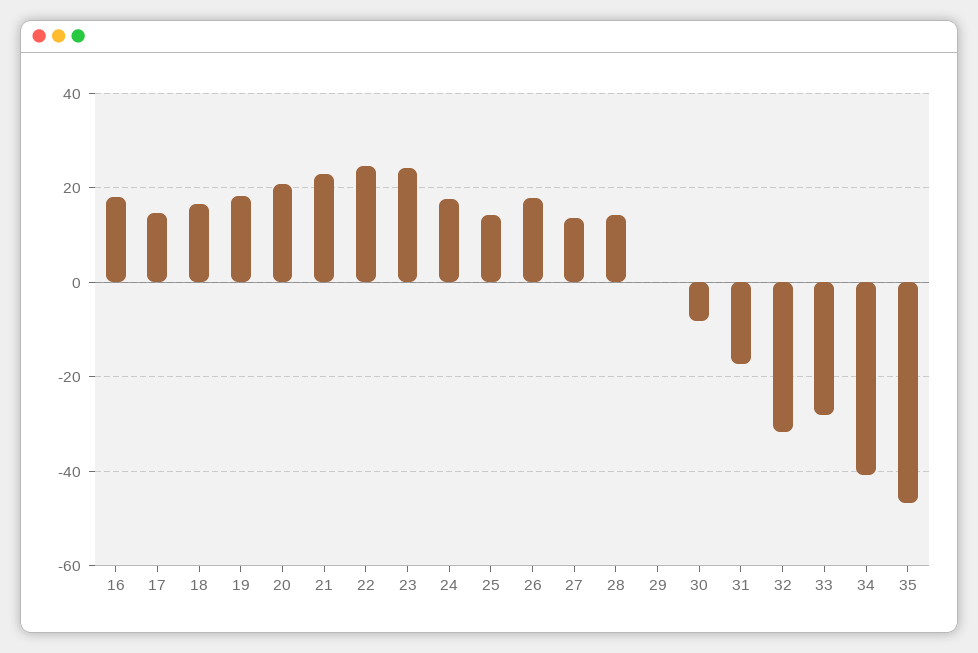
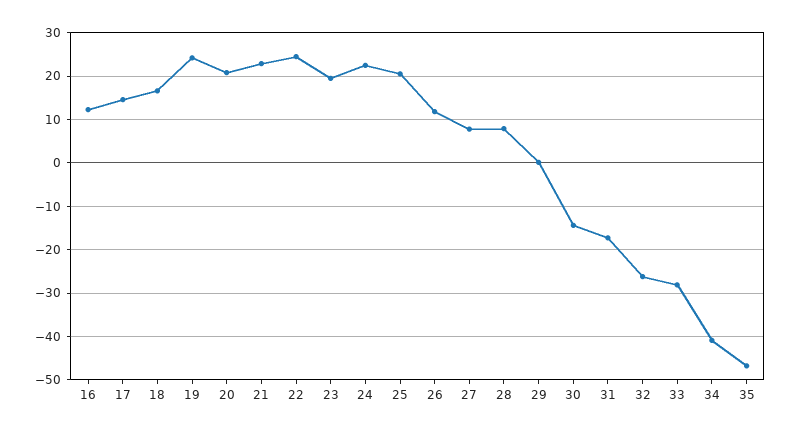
16: 18 -> 12
19: 18 -> 24
23: 24 -> 20
24: 18 -> 22
25: 14 -> 20
26: 18 -> 12
27: 14 -> 8
28: 14 -> 8
30: -8 -> -14
32: -32 -> -26

